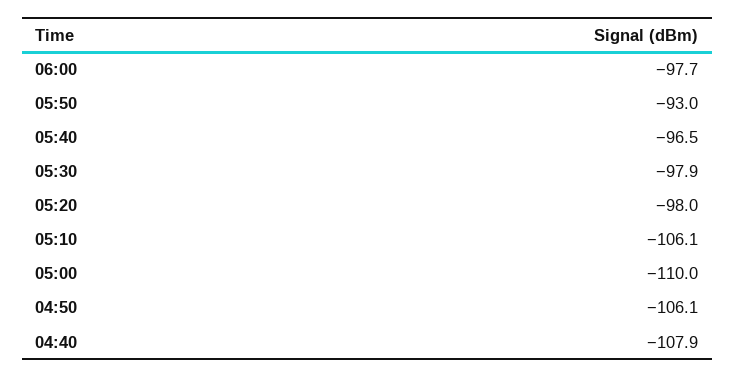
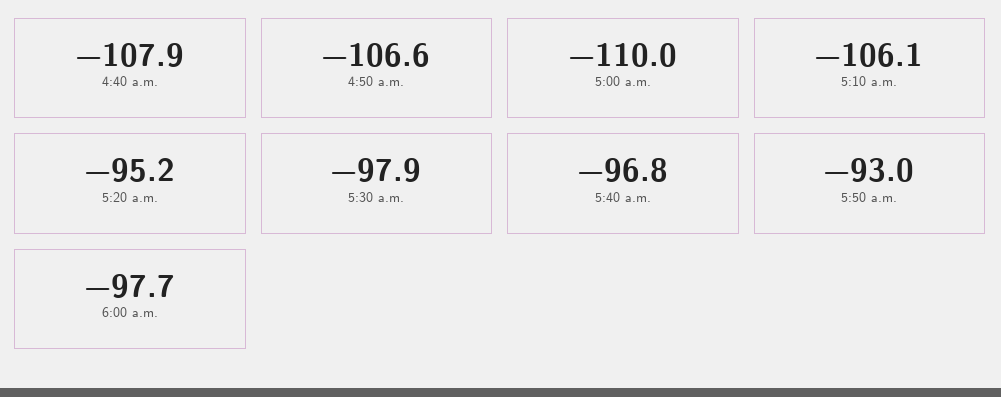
05:40: -96.5 -> -96.8
05:20: -98 -> -95.2
04:50: -106.1 -> -106.6

